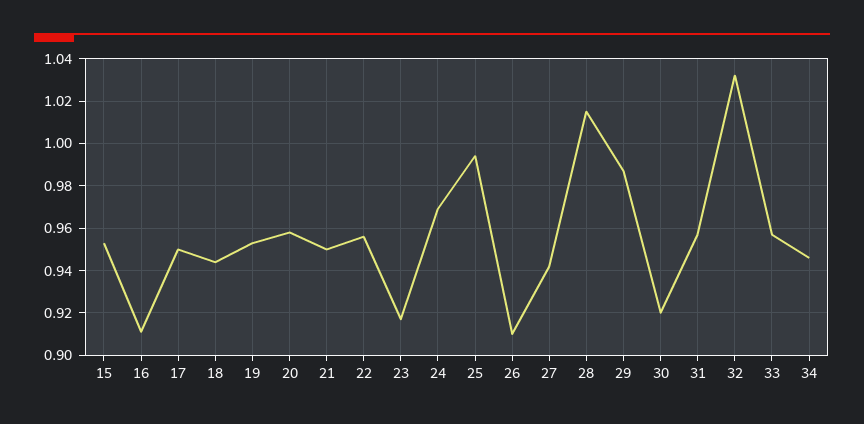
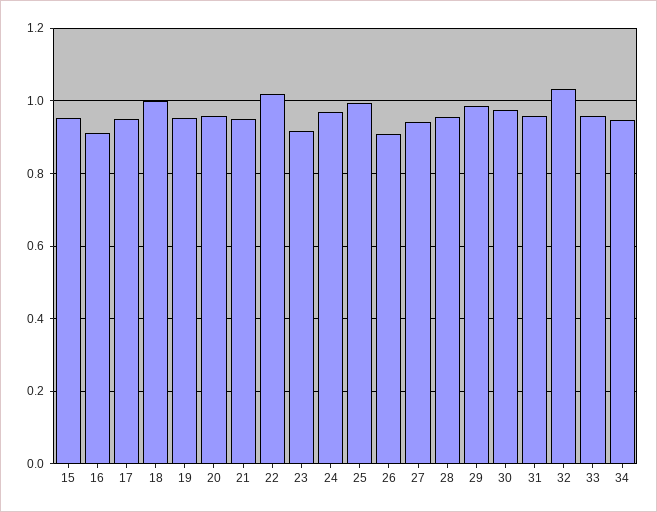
18: 0.945 -> 1
22: 0.955 -> 1.02
28: 1.015 -> 0.96
30: 0.92 -> 0.98

